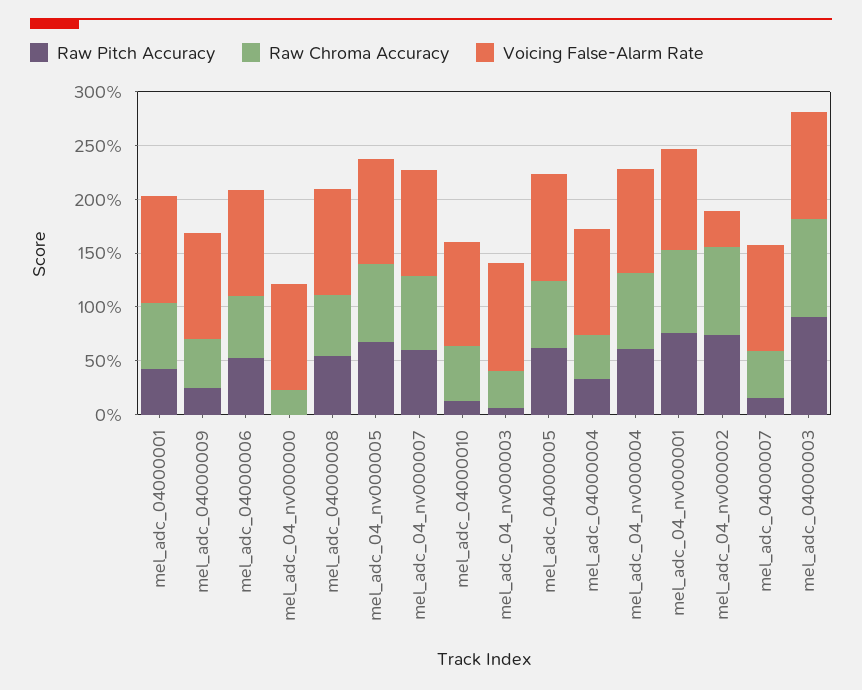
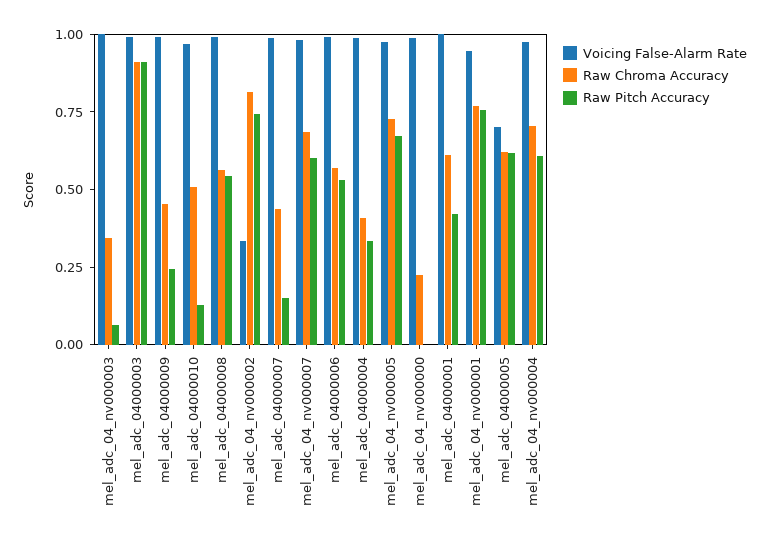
Voicing False-Alarm Rate, mel_adc_04000005: 1 -> 0.7

